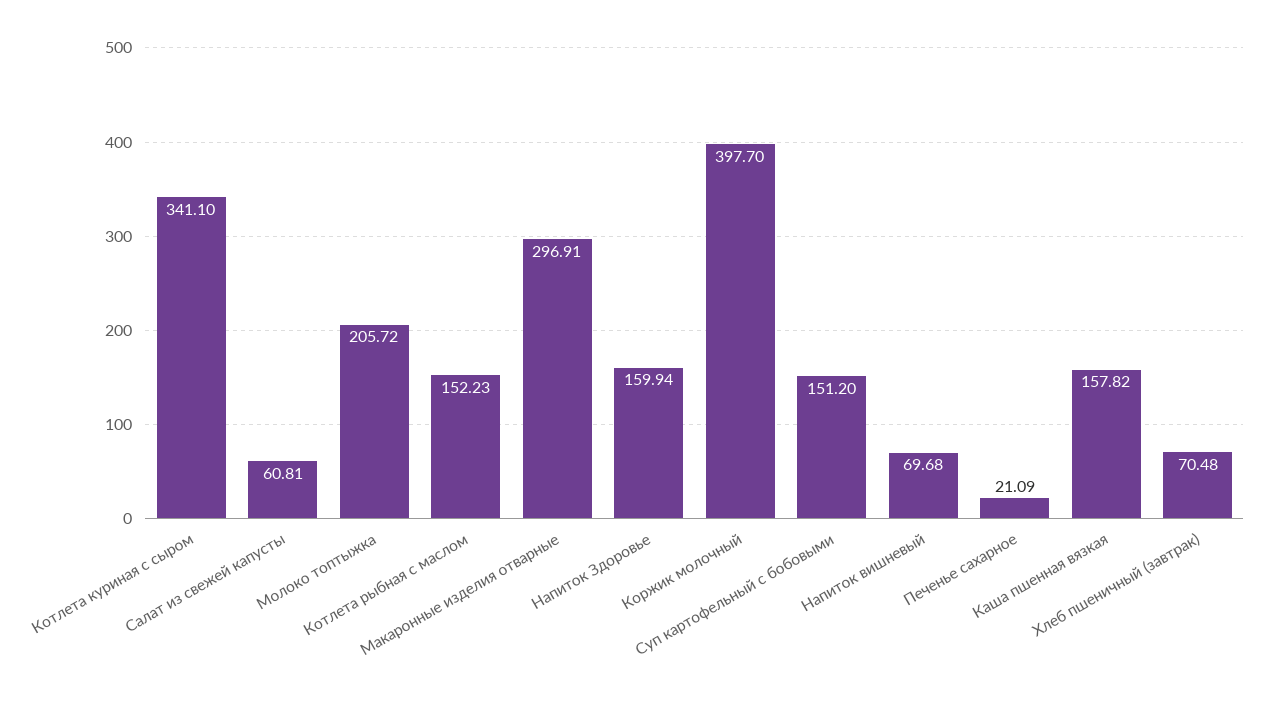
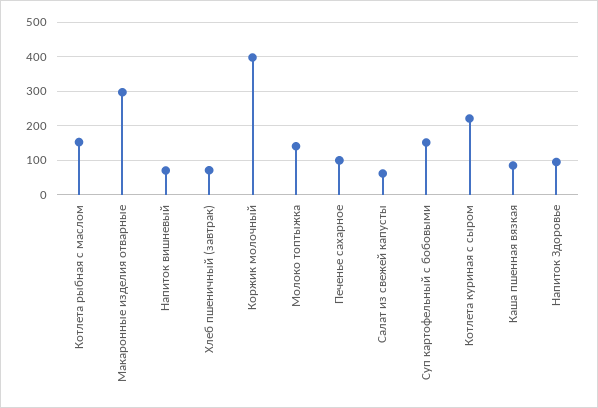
Котлета куриная с сыром: 341.1 -> 220
Молоко топтыжка: 205.72 -> 140
Напиток Здоровье: 159.94 -> 100
Печенье сахарное: 21.09 -> 100
Каша пшенная вязкая: 157.82 -> 80

